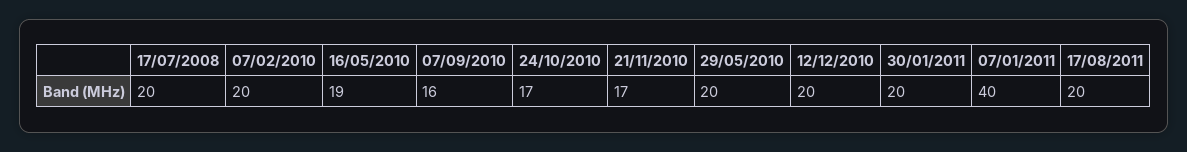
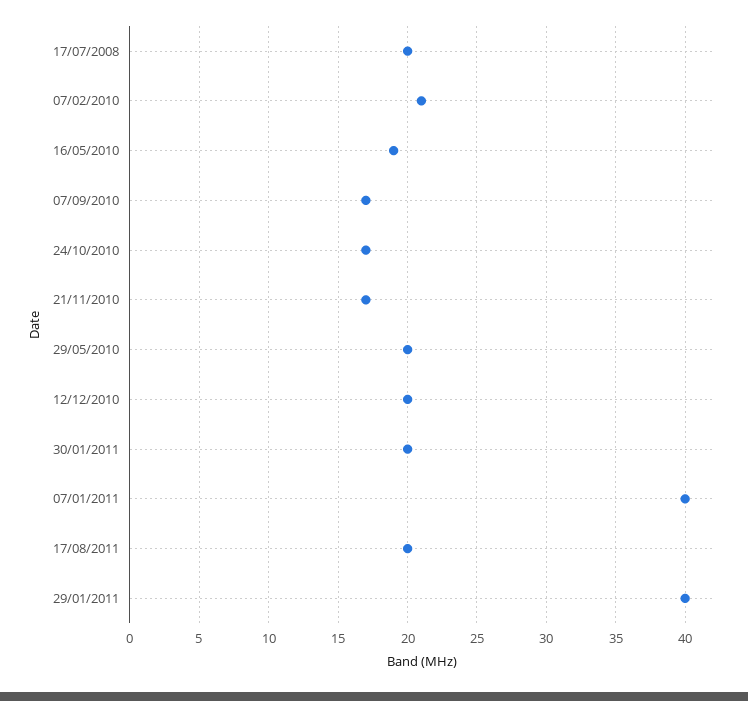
07/02/2010: 20 -> 21
07/09/2010: 16 -> 17
29/01/2011: none -> 40

